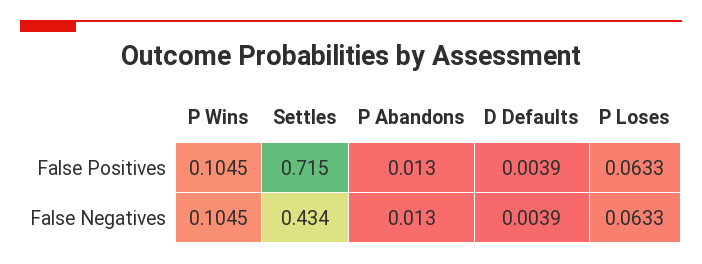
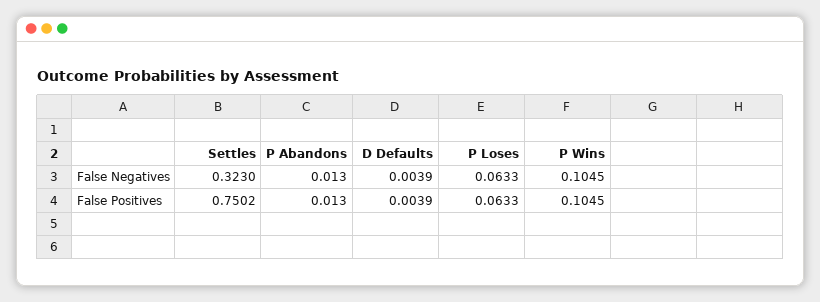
Settles, False Positives: 0.715 -> 0.7502
Settles, False Negatives: 0.434 -> 0.323

